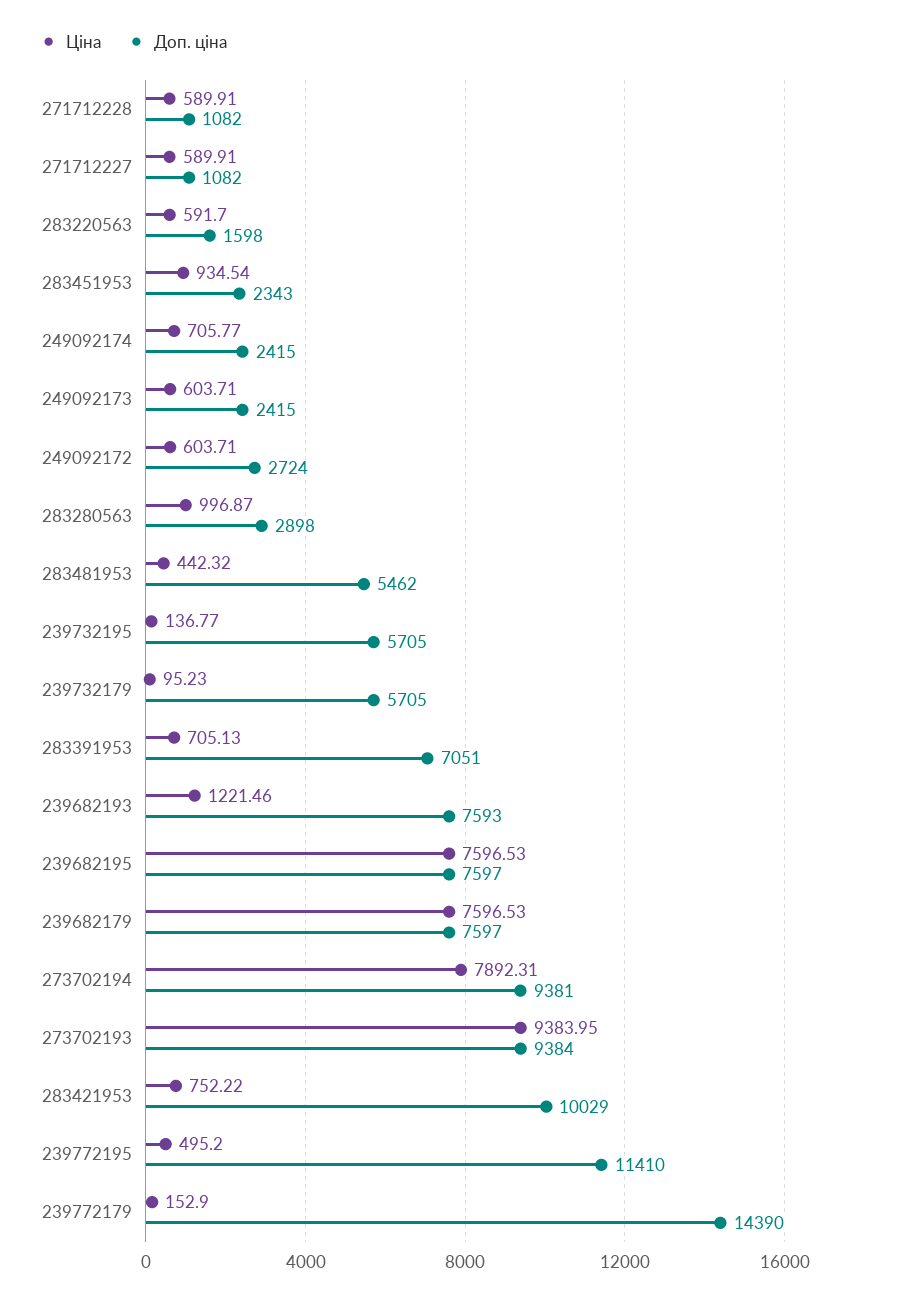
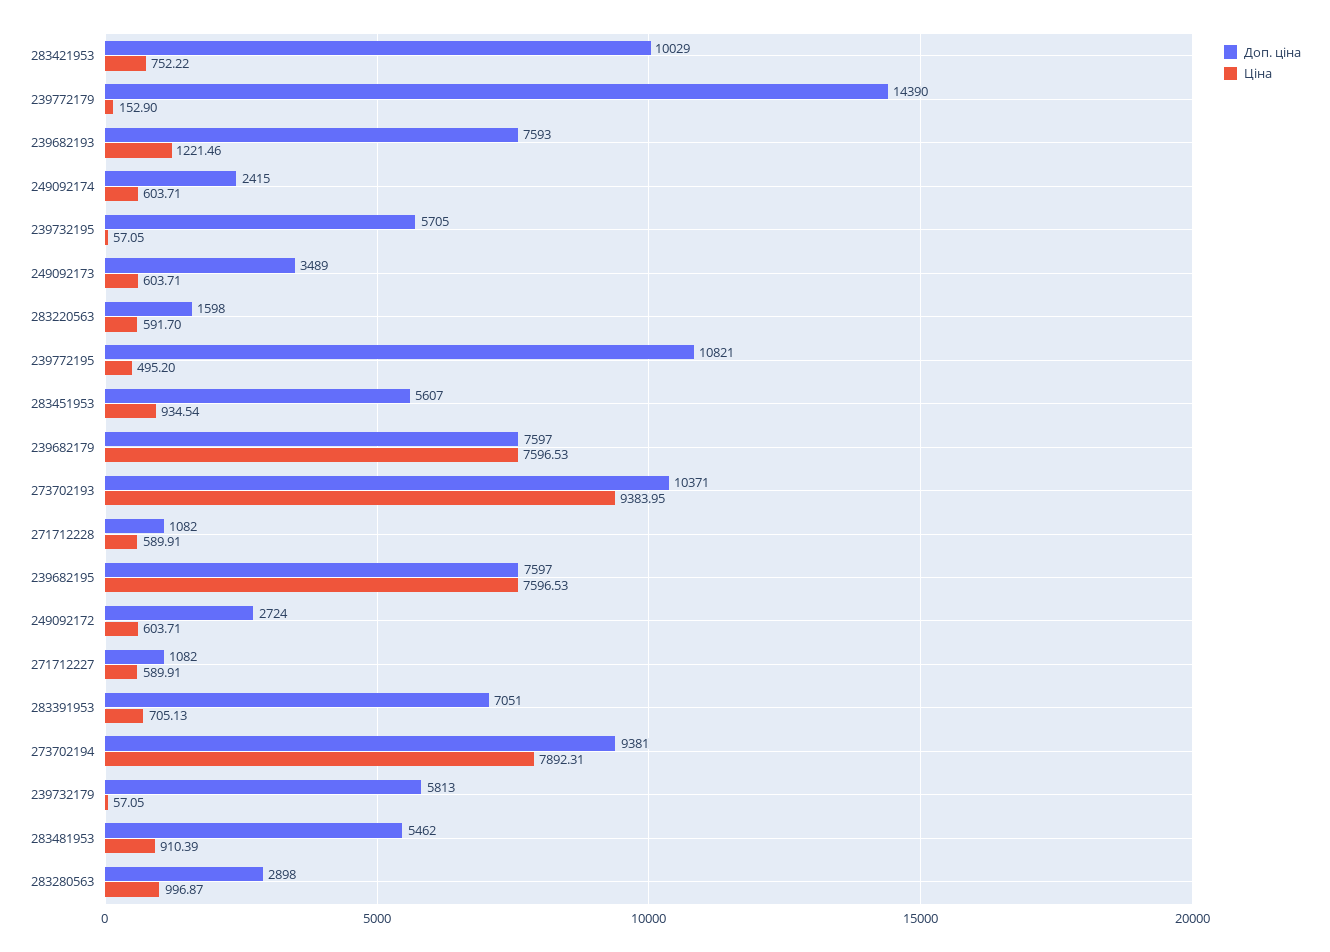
Доп. ціна, 283451953: 2343 -> 5607
Ціна, 249092174: 705.77 -> 603.71
Доп. ціна, 249092173: 2415 -> 3489
Ціна, 283481953: 442.32 -> 910.39
Ціна, 239732195: 136.77 -> 57.05
Ціна, 239732179: 95.23 -> 57.05
Доп. ціна, 239732179: 5705 -> 5813
Доп. ціна, 273702193: 9384 -> 10371
Доп. ціна, 239772195: 11410 -> 10821

